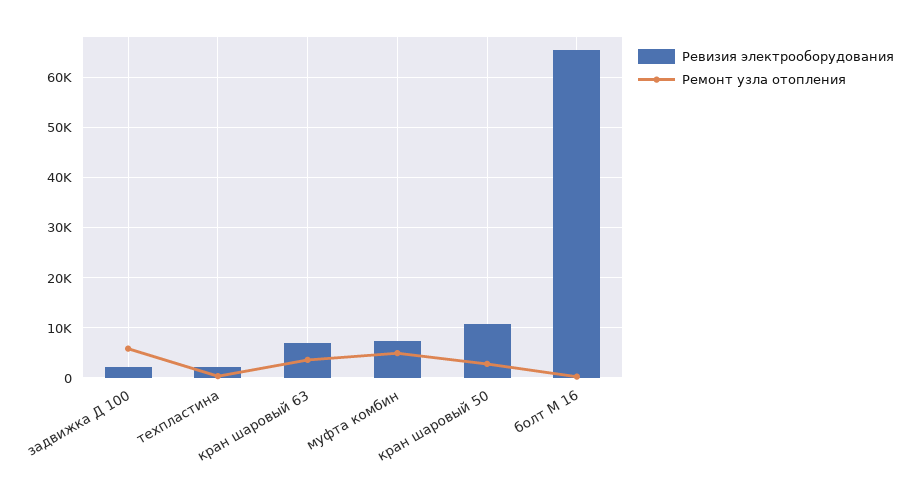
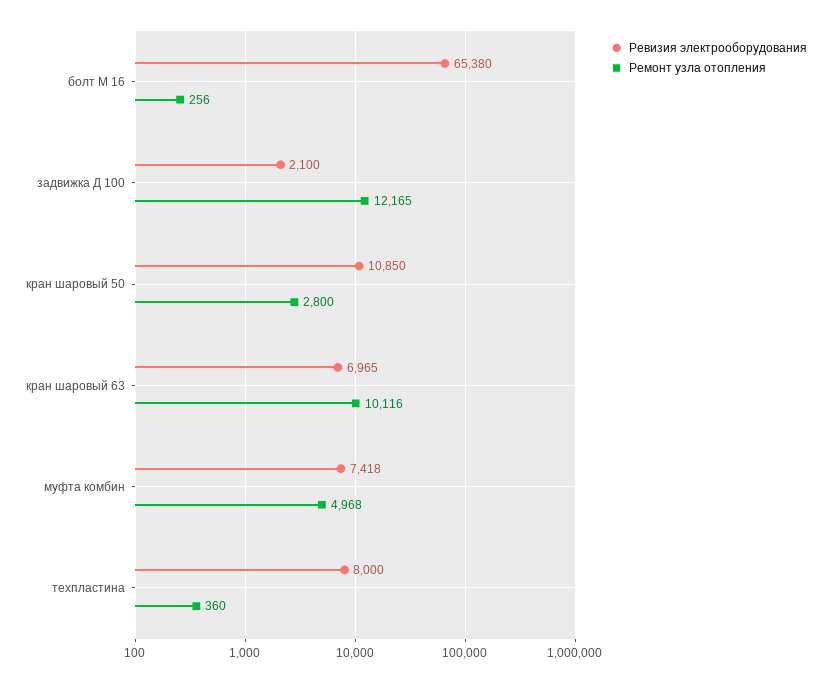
Ремонт узла отопления, задвижка Д 100: 6000 -> 12165
Ревизия электрооборудования, техпластина: 2000 -> 8000
Ремонт узла отопления, кран шаровый 63: 4000 -> 10116

